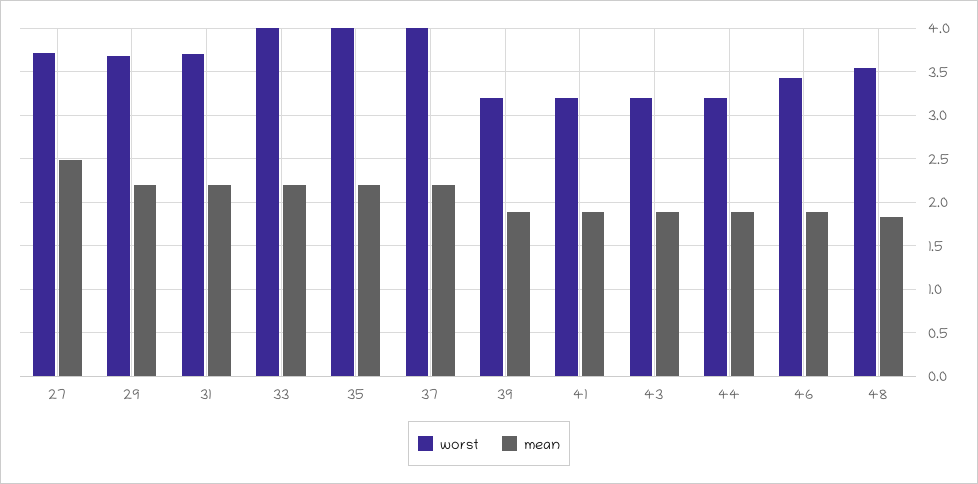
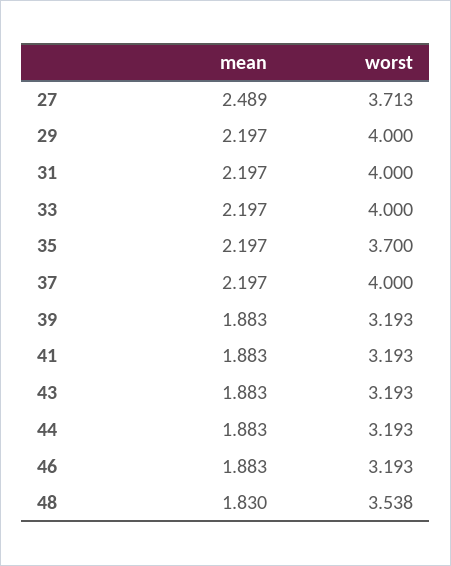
worst, 29: 3.7 -> 4
worst, 31: 3.7 -> 4
worst, 35: 4 -> 3.7
worst, 46: 3.4 -> 3.193

